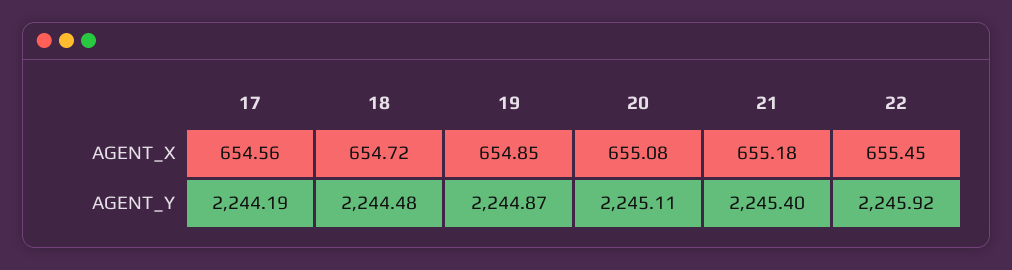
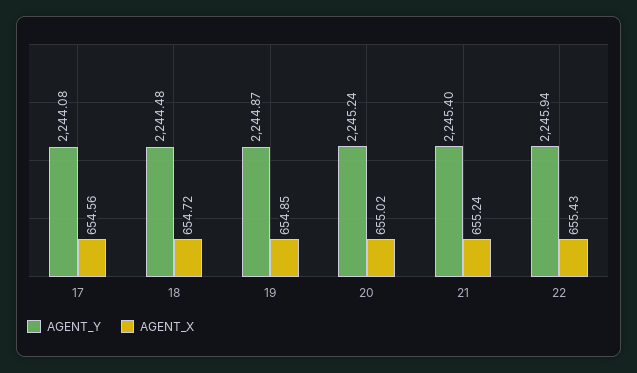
AGENT_X, 20: 655.08 -> 655.02
AGENT_X, 21: 655.18 -> 655.24
AGENT_X, 22: 655.45 -> 655.43
AGENT_Y, 17: 2244.19 -> 2244.08
AGENT_Y, 20: 2245.11 -> 2245.24
AGENT_Y, 22: 2245.92 -> 2245.94

